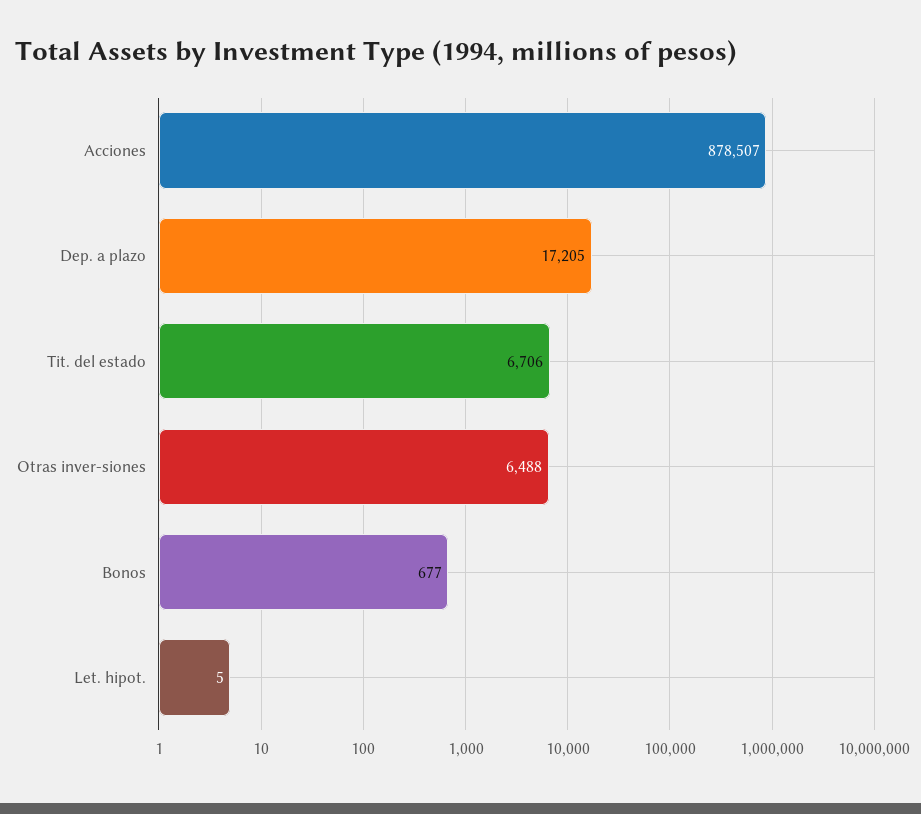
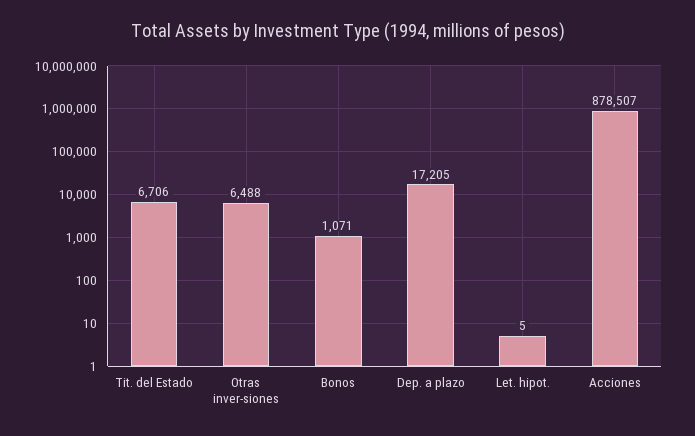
Bonos: 677 -> 1071

